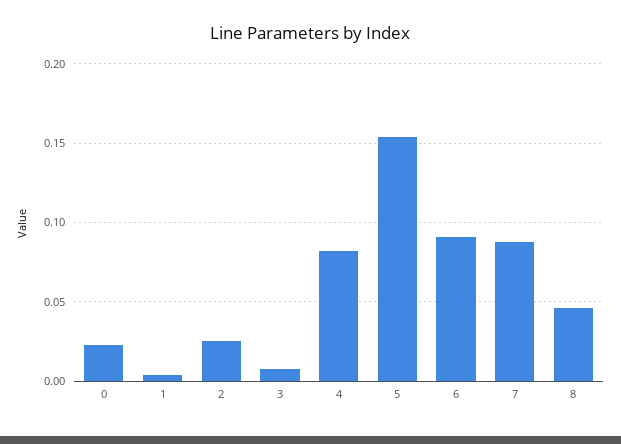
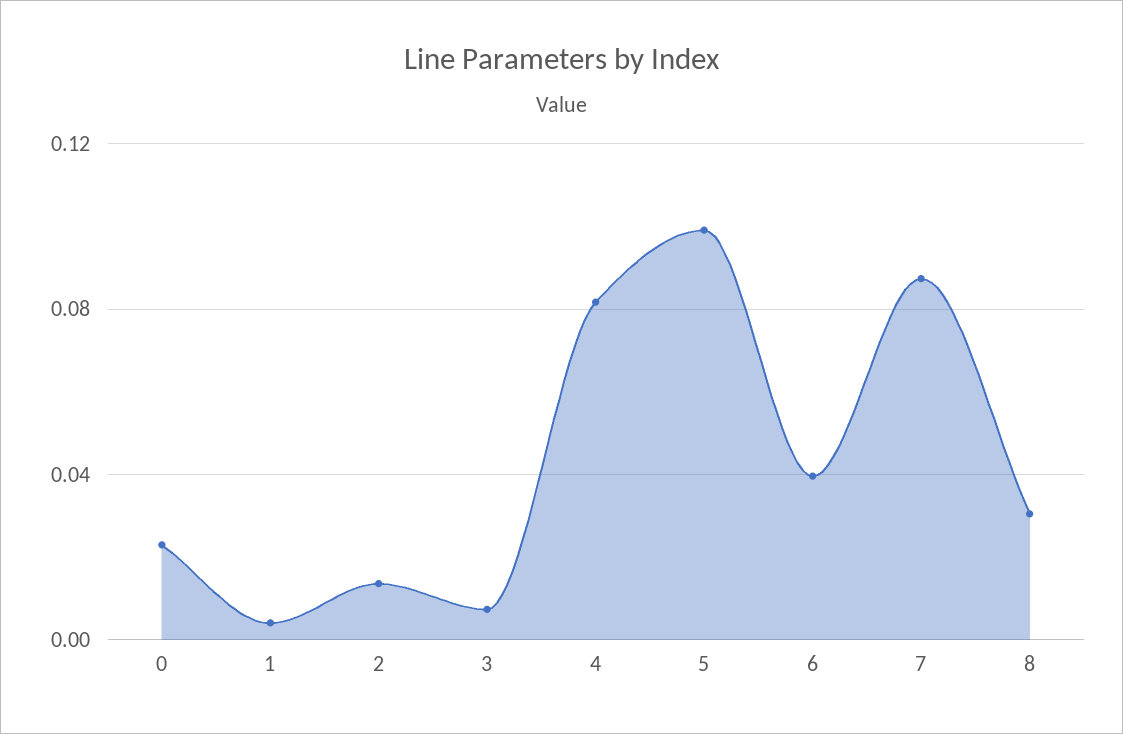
2: 0.025 -> 0.015
5: 0.155 -> 0.1
6: 0.09 -> 0.04
8: 0.045 -> 0.03

